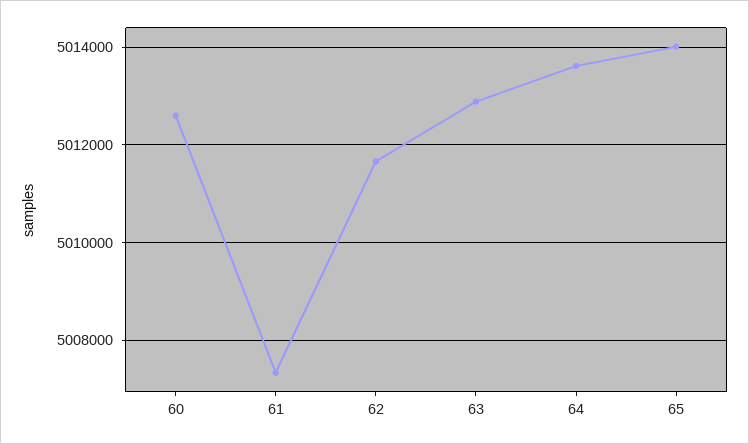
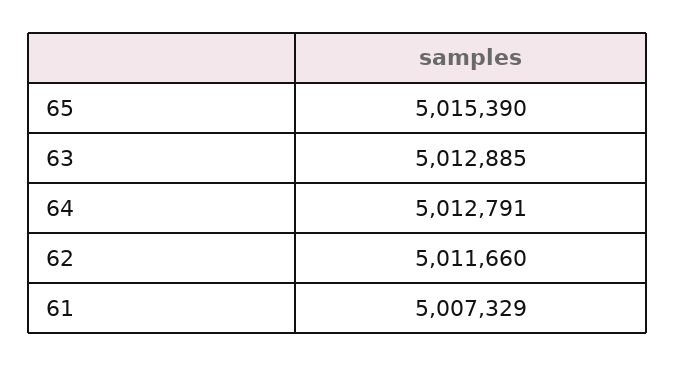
60: 5012600 -> none
64: 5013600 -> 5012791
65: 5014000 -> 5015390

